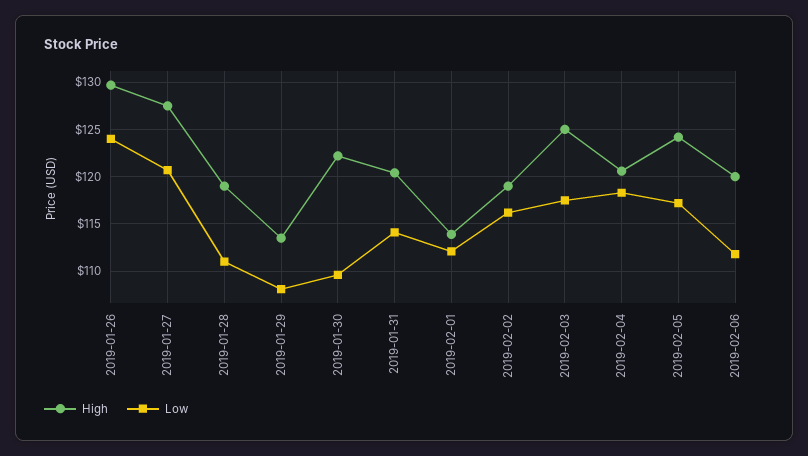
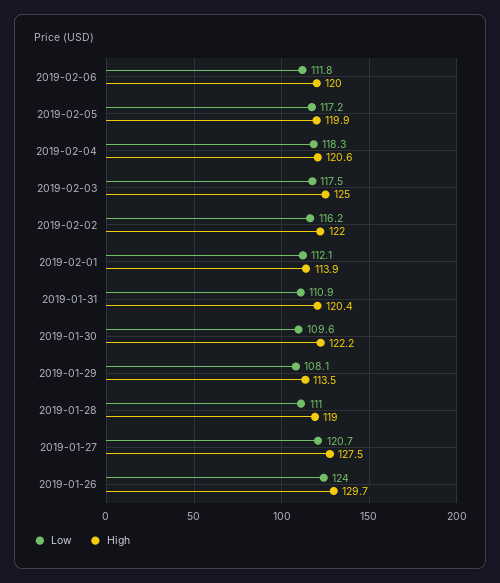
Low, 2019-01-31: 114 -> 110.9
High, 2019-02-02: 119 -> 122
High, 2019-02-05: 124 -> 119.9

